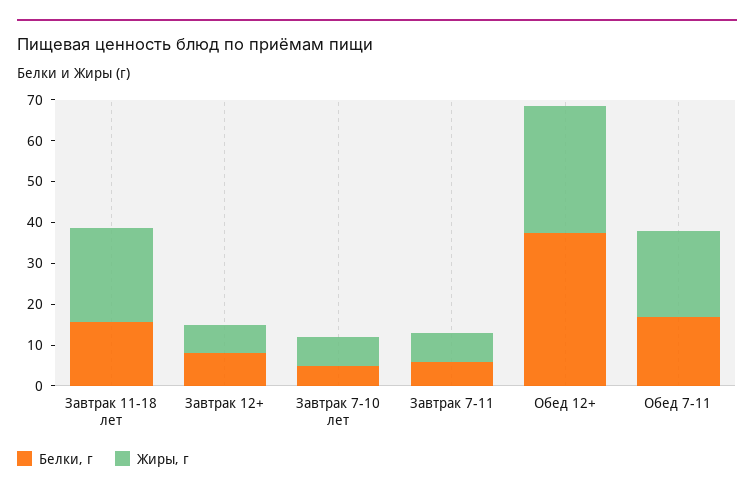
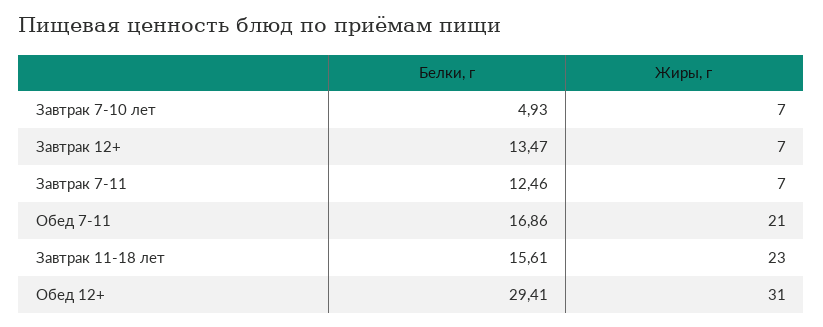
Белки, г, Завтрак 12+: 8 -> 13.47
Белки, г, Завтрак 7-11: 6 -> 12.46
Белки, г, Обед 12+: 38 -> 29.41

